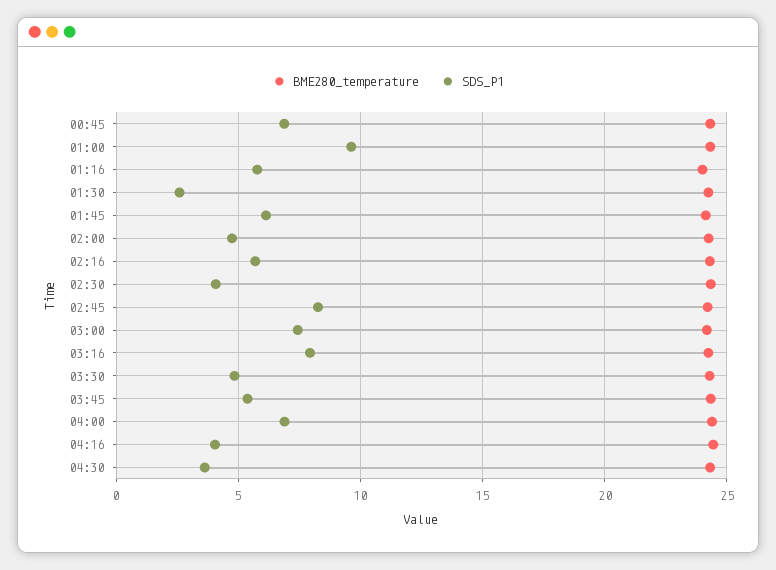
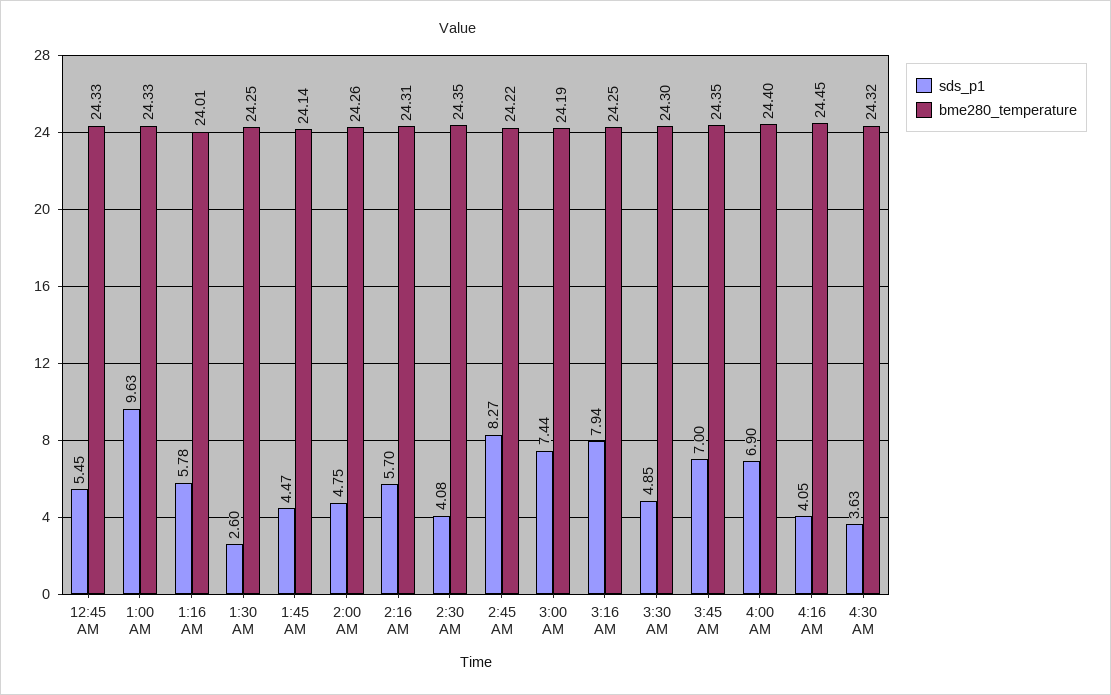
SDS_P1, 00:45: 7 -> 5.45
SDS_P1, 01:45: 6 -> 4.47
SDS_P1, 03:45: 5.5 -> 7

